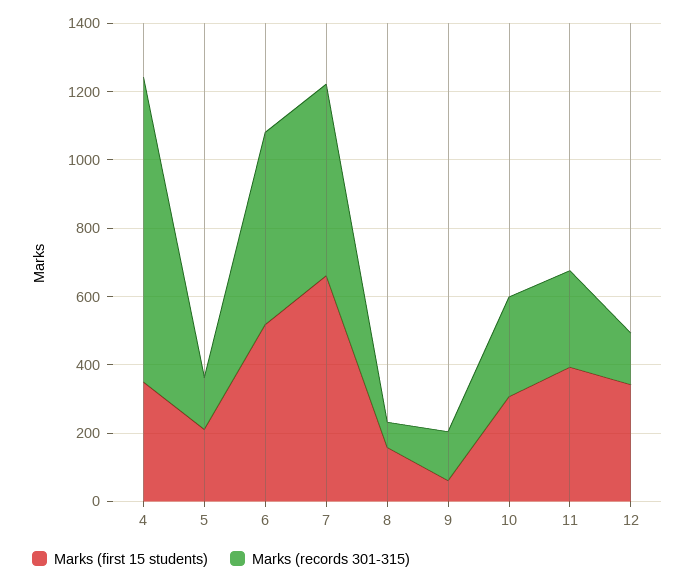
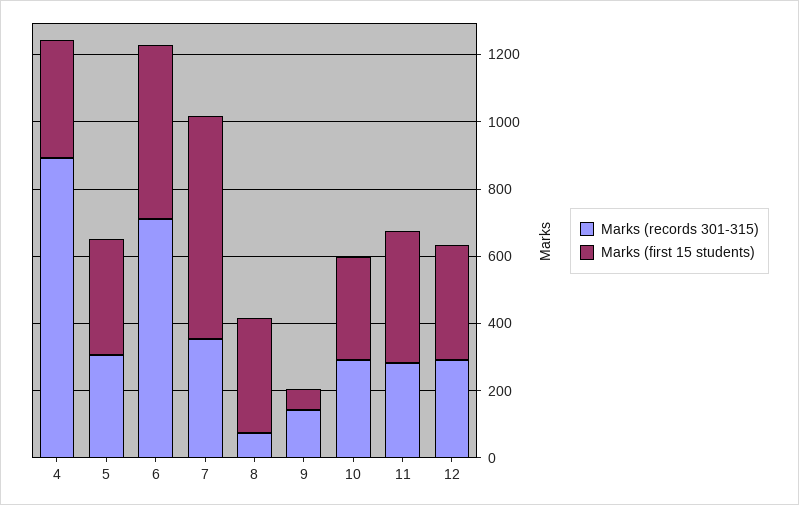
Marks (first 15 students), 5: 200 -> 350
Marks (records 301-315), 5: 150 -> 300
Marks (records 301-315), 6: 550 -> 700
Marks (records 301-315), 7: 550 -> 350
Marks (first 15 students), 8: 150 -> 350
Marks (records 301-315), 12: 150 -> 300

